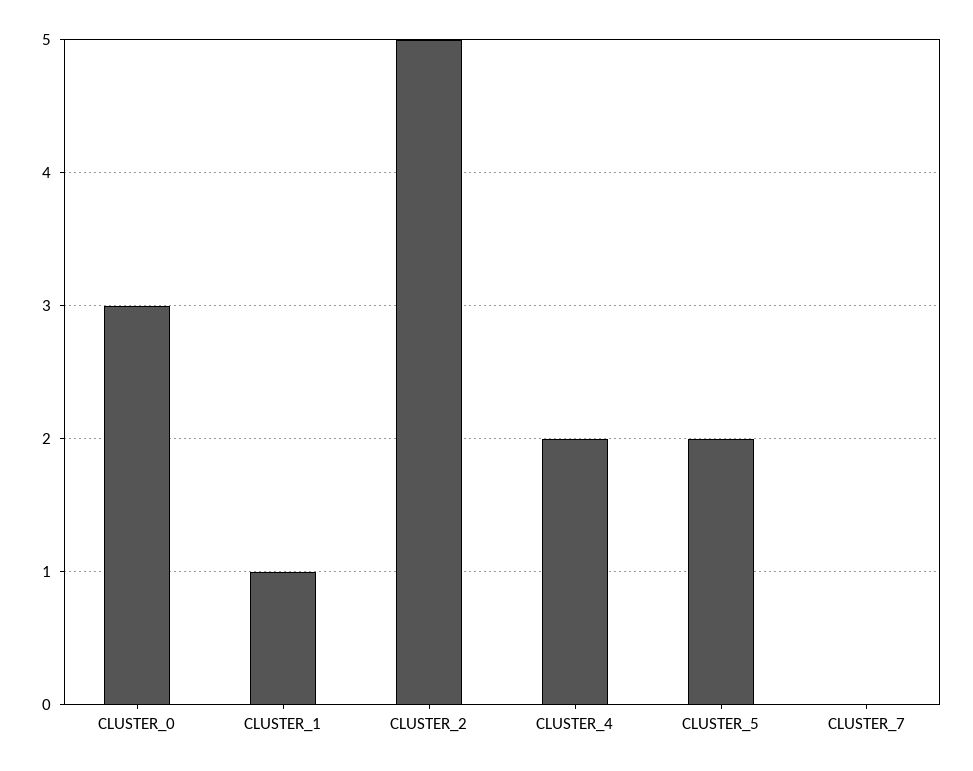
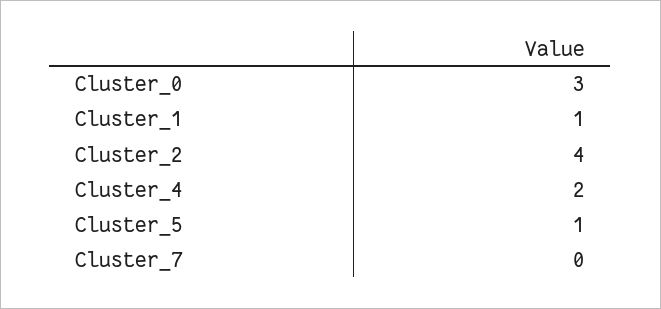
CLUSTER_2: 5 -> 4
CLUSTER_5: 2 -> 1

